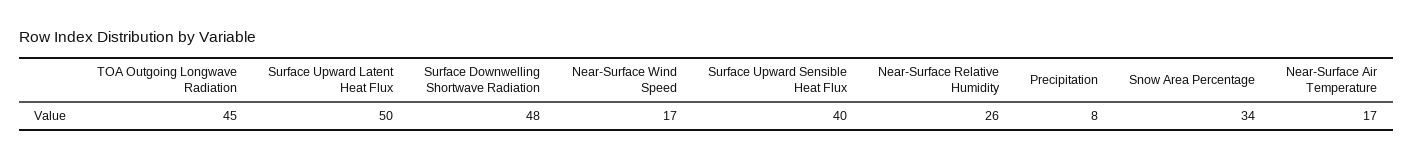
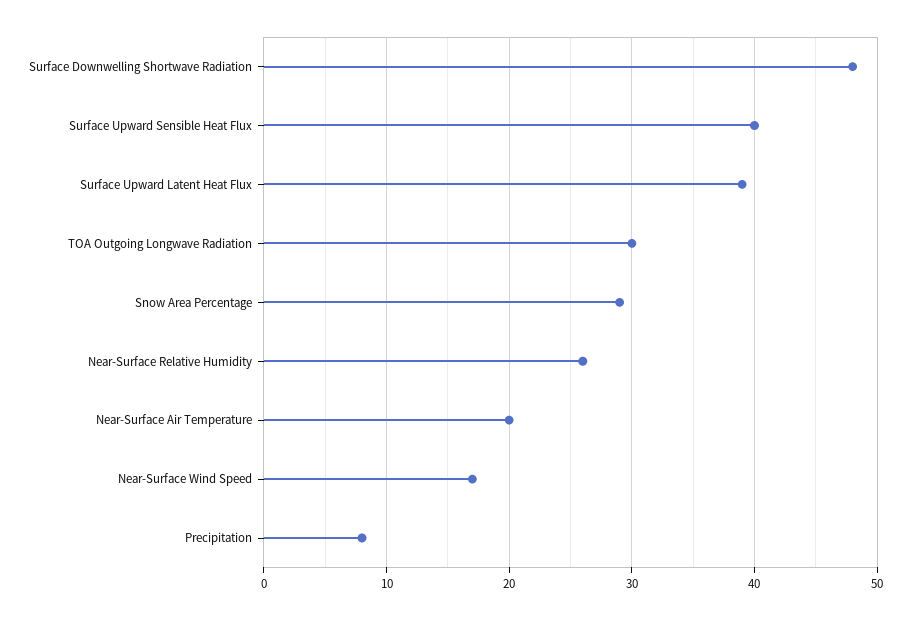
TOA Outgoing Longwave Radiation: 45 -> 30
Surface Upward Latent Heat Flux: 50 -> 39
Snow Area Percentage: 34 -> 29
Near-Surface Air Temperature: 17 -> 20

